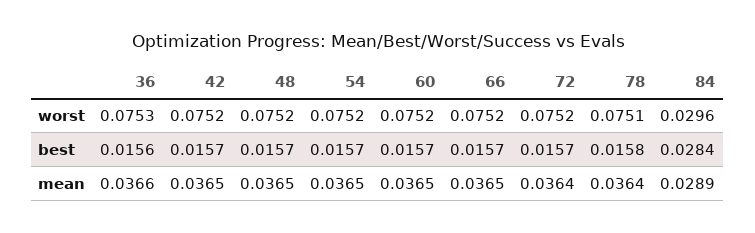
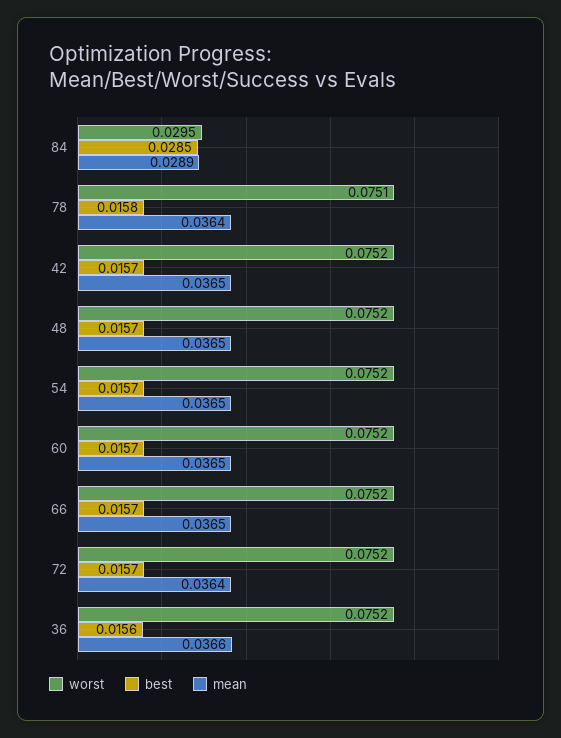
worst, 36: 0.0753 -> 0.0752
worst, 84: 0.0296 -> 0.0295
best, 84: 0.0284 -> 0.0285

